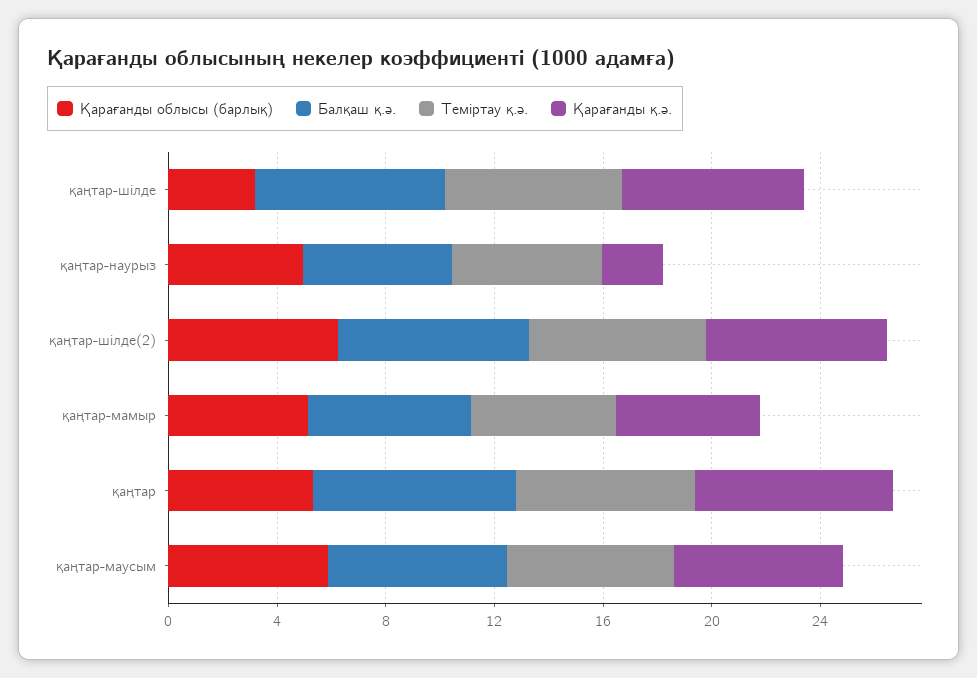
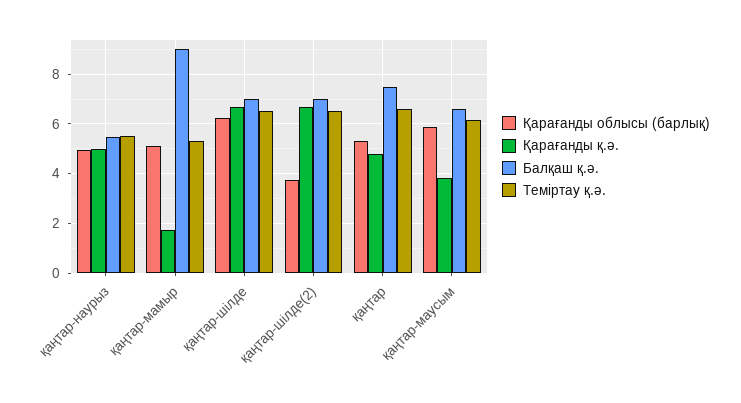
Қарағанды облысы (барлық), қаңтар-шілде: 3 -> 6.25
Қарағанды қ.ә., қаңтар-наурыз: 2 -> 5
Қарағанды облысы (барлық), қаңтар-шілде(2): 6 -> 3.75
Балқаш қ.ә., қаңтар-мамыр: 6 -> 9
Қарағанды қ.ә., қаңтар-мамыр: 5 -> 1.75
Қарағанды қ.ә., қаңтар: 7 -> 4.75
Қарағанды қ.ә., қаңтар-маусым: 6 -> 3.75

